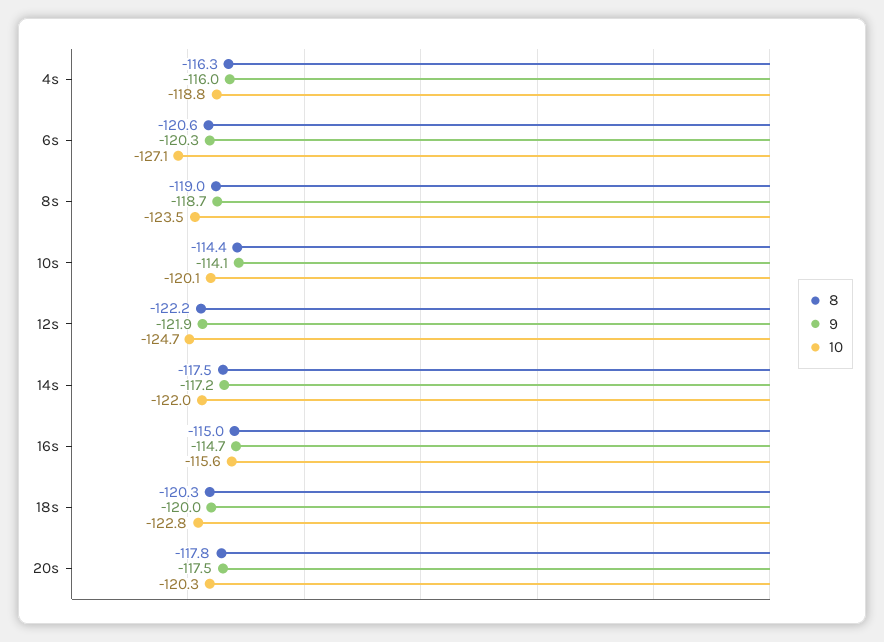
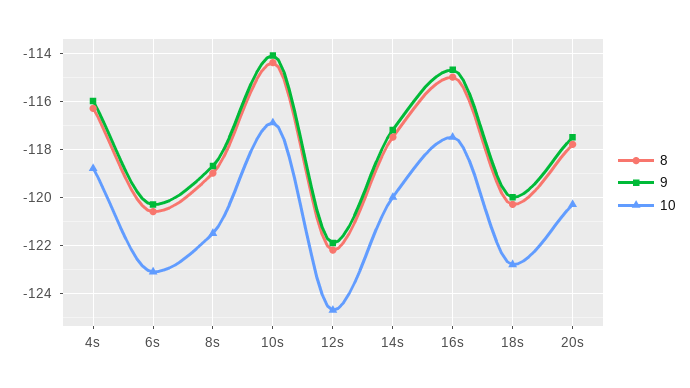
10, 6s: -127.1 -> -123
10, 8s: -123.5 -> -121.5
10, 10s: -120.1 -> -117
10, 14s: -122 -> -120
10, 16s: -115.6 -> -117.5

